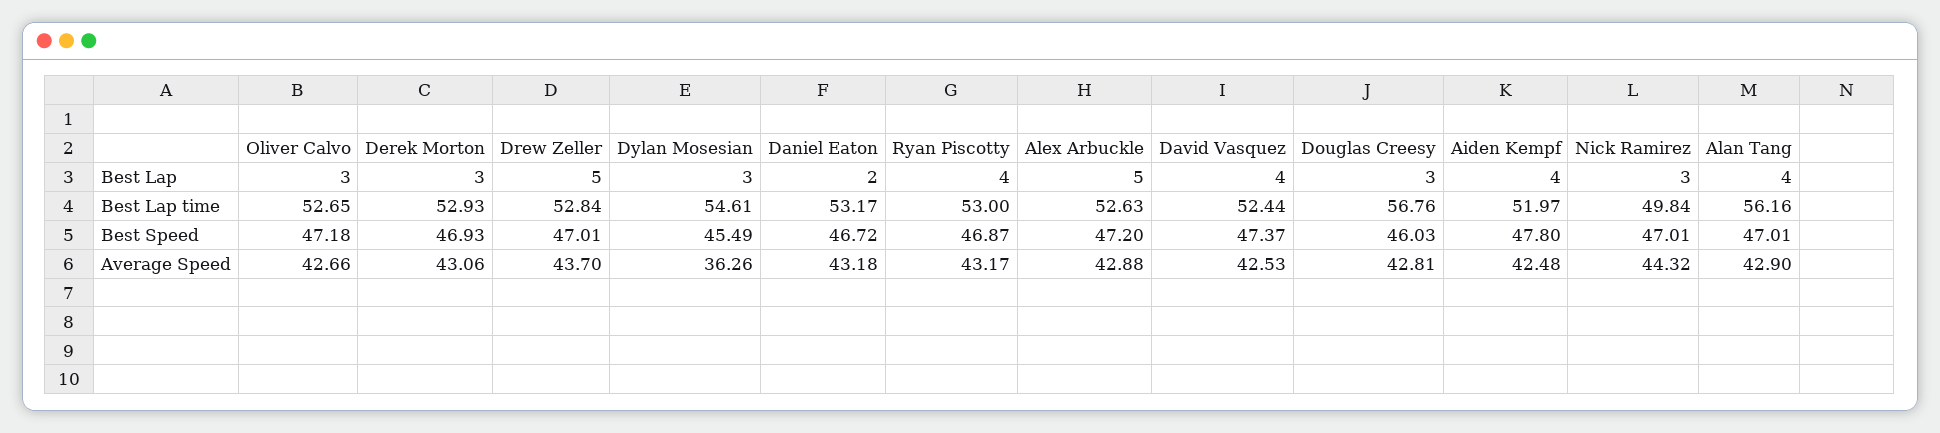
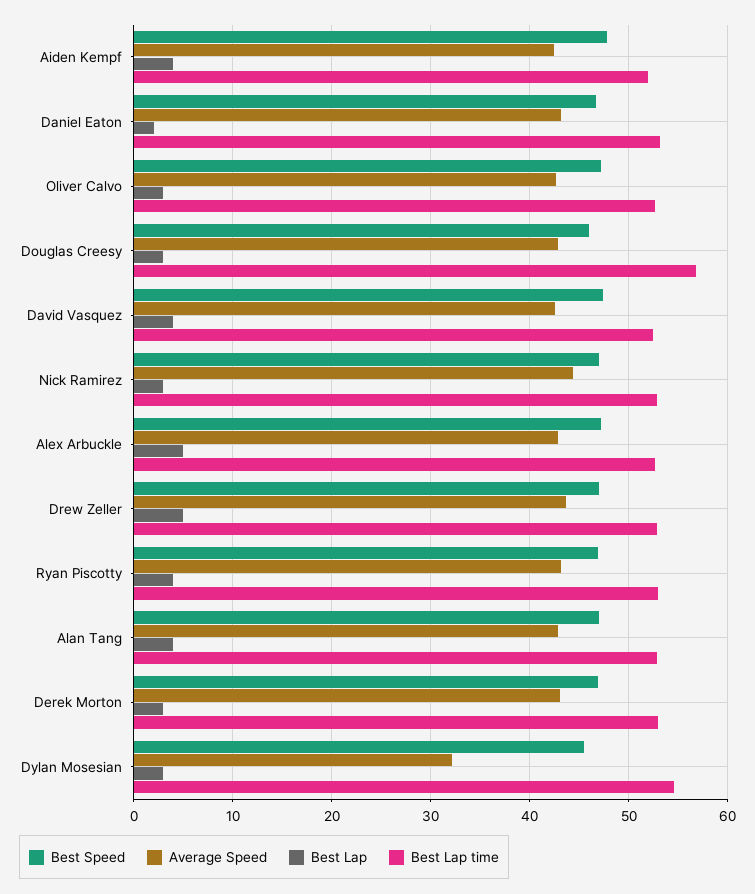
Best Lap time, Nick Ramirez: 49.84 -> 53
Best Lap time, Alan Tang: 56.16 -> 53
Average Speed, Dylan Mosesian: 36.26 -> 32

